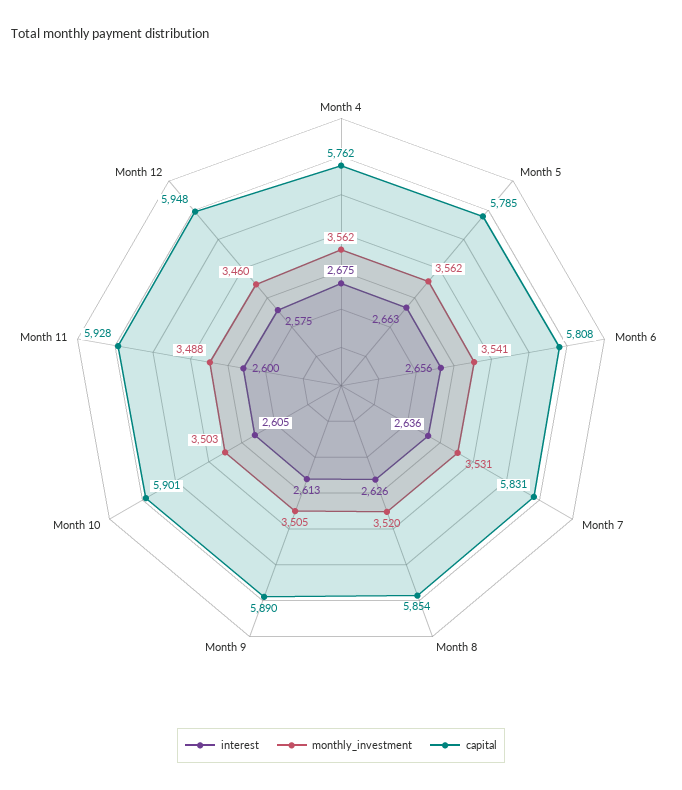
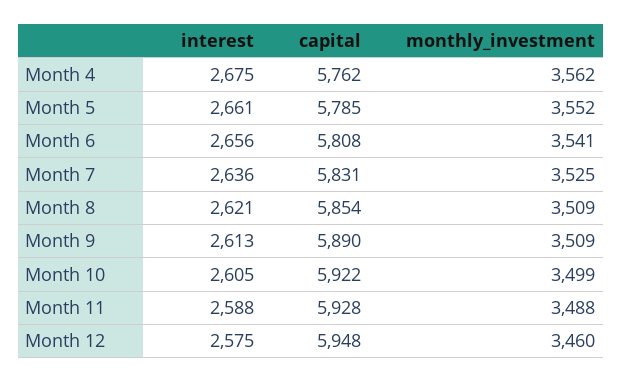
interest, Month 5: 2663 -> 2661
monthly_investment, Month 5: 3562 -> 3552
monthly_investment, Month 7: 3531 -> 3525
interest, Month 8: 2626 -> 2621
monthly_investment, Month 8: 3520 -> 3509
monthly_investment, Month 9: 3505 -> 3509
monthly_investment, Month 10: 3503 -> 3499
capital, Month 10: 5901 -> 5922
interest, Month 11: 2600 -> 2588

